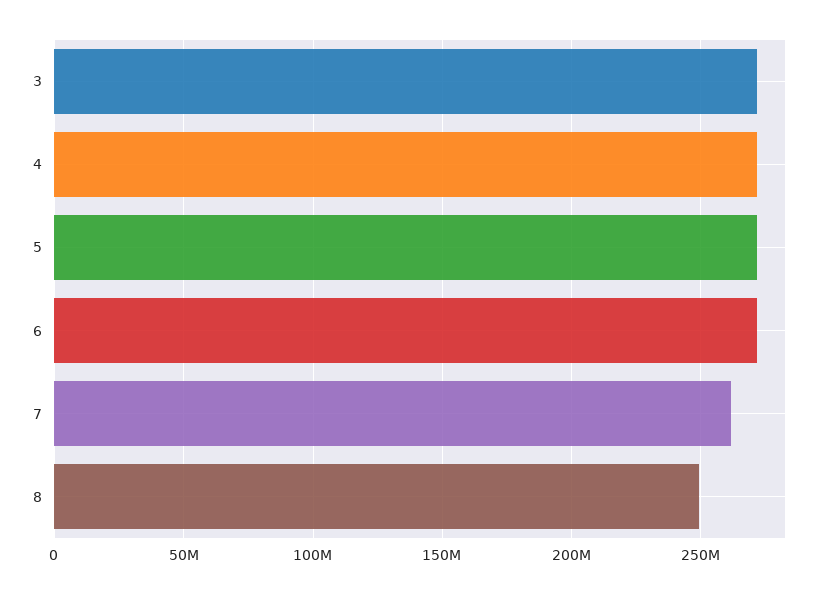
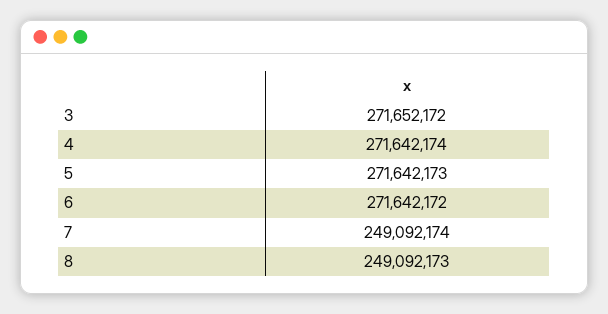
7: 260000000 -> 249092174

